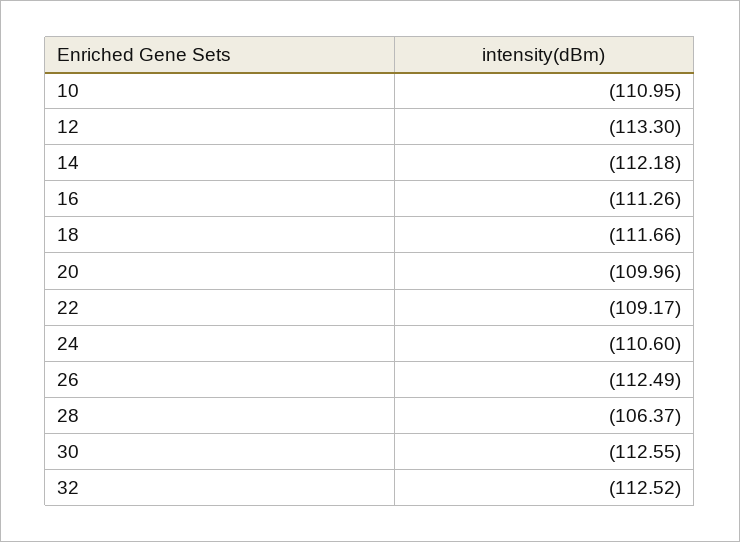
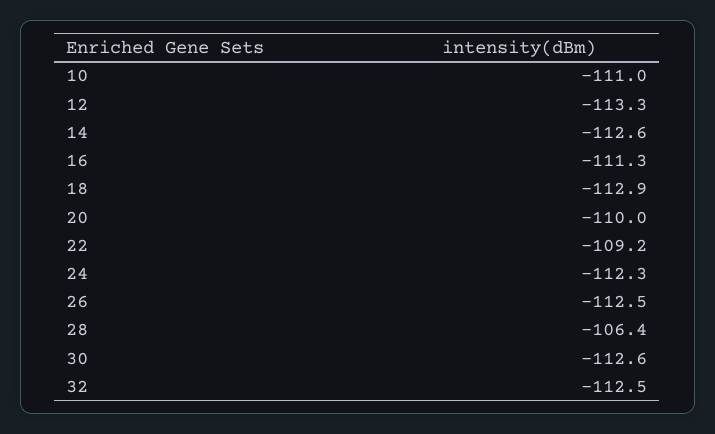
14: -112.18 -> -112.6
18: -111.66 -> -112.9
24: -110.6 -> -112.3

